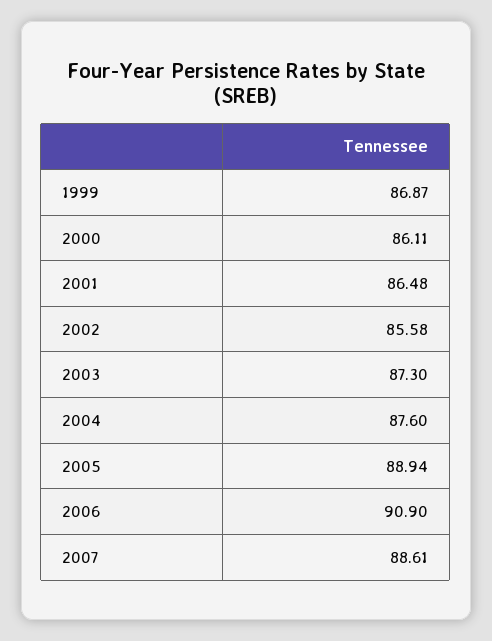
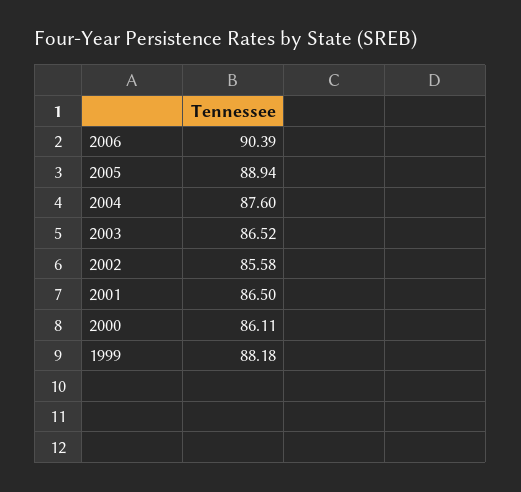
1999: 86.87 -> 88.18
2001: 86.48 -> 86.5
2003: 87.3 -> 86.52
2006: 90.9 -> 90.39
2007: 88.61 -> none

